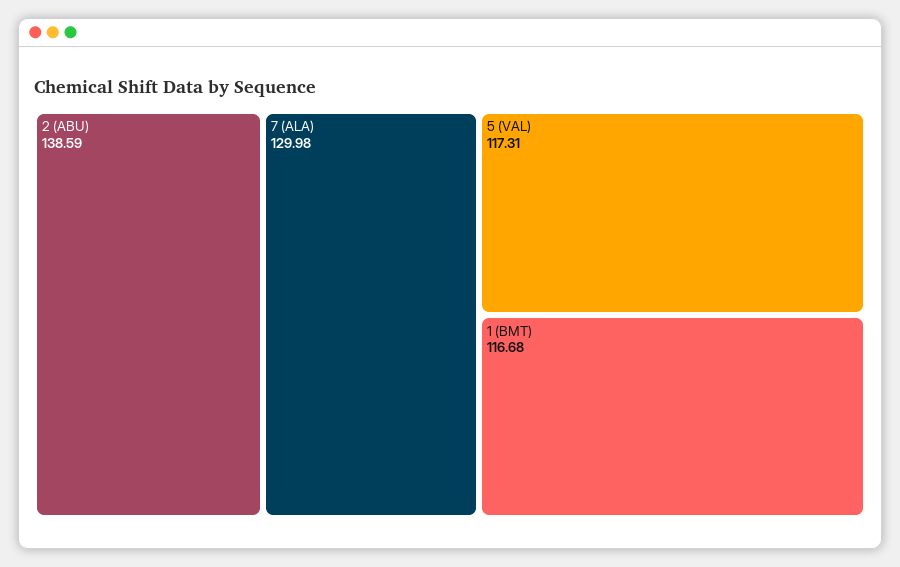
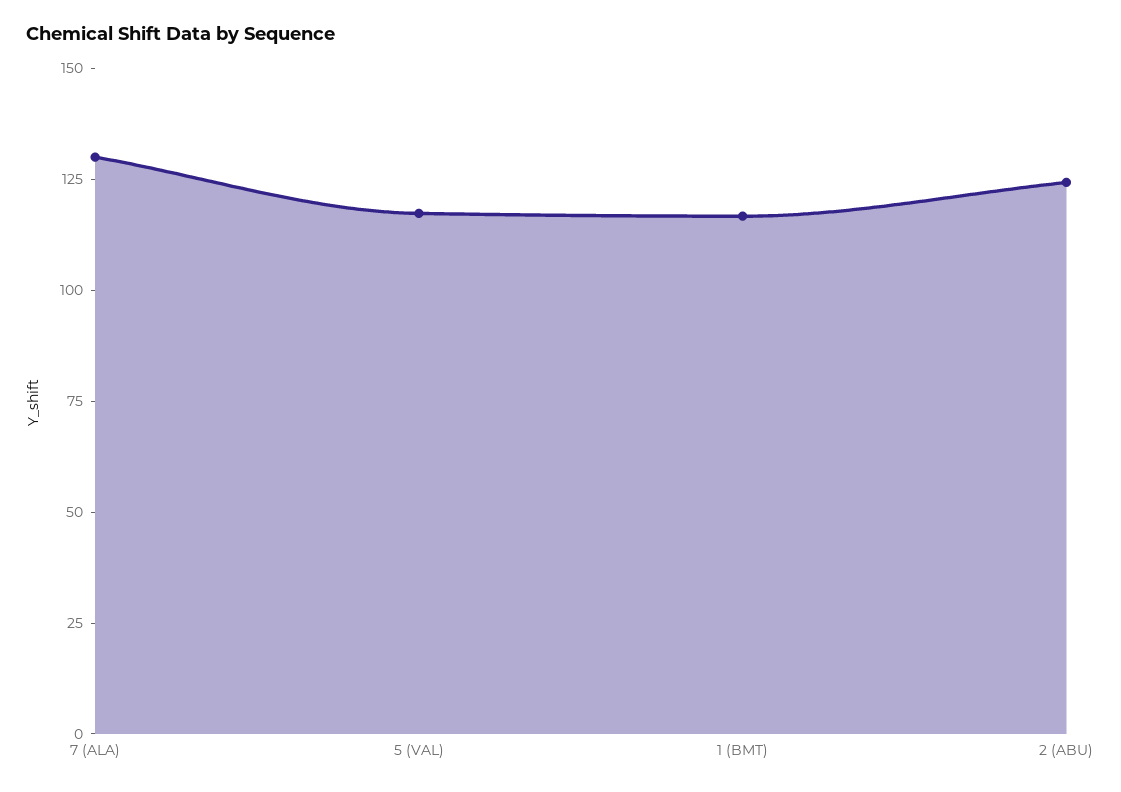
2 (ABU): 138.59 -> 125

